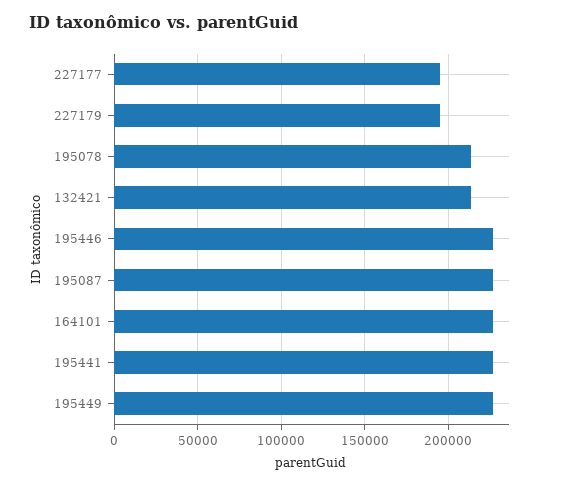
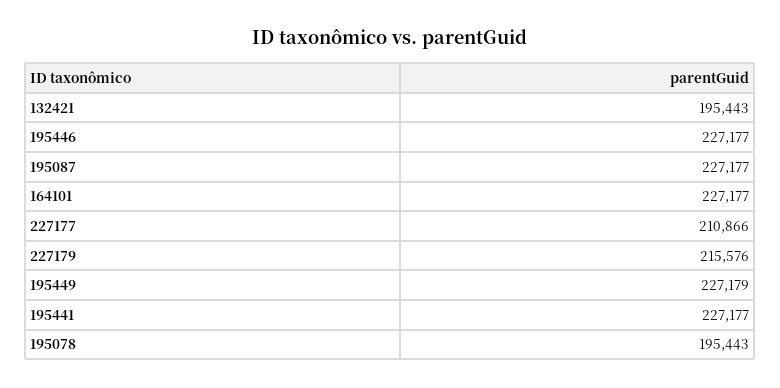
227177: 195000 -> 210866
227179: 195000 -> 215576
195078: 215000 -> 195443
132421: 215000 -> 195443

